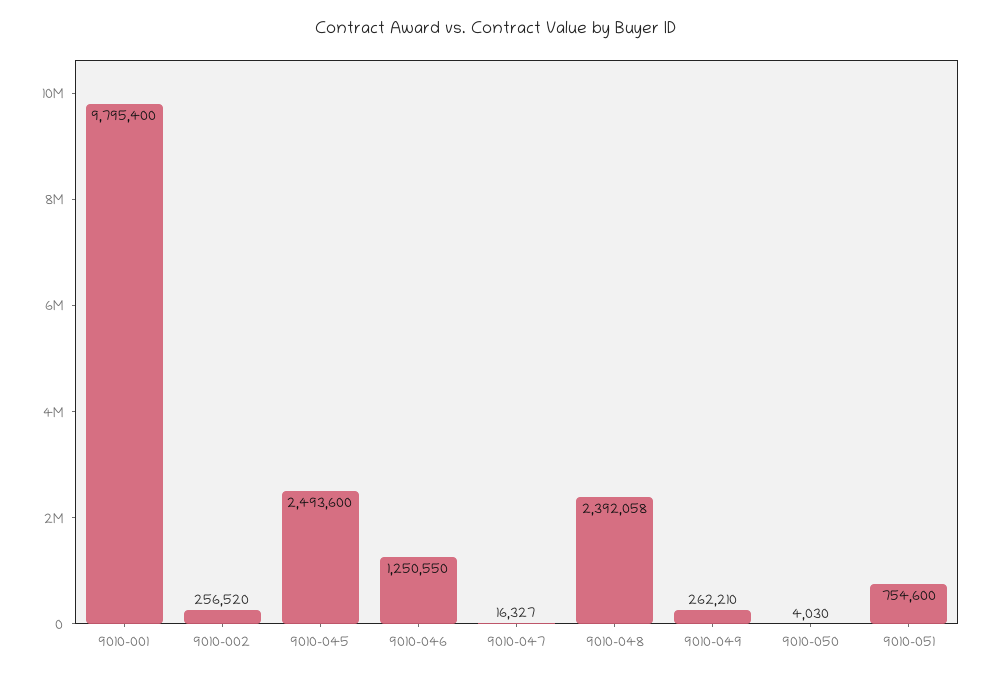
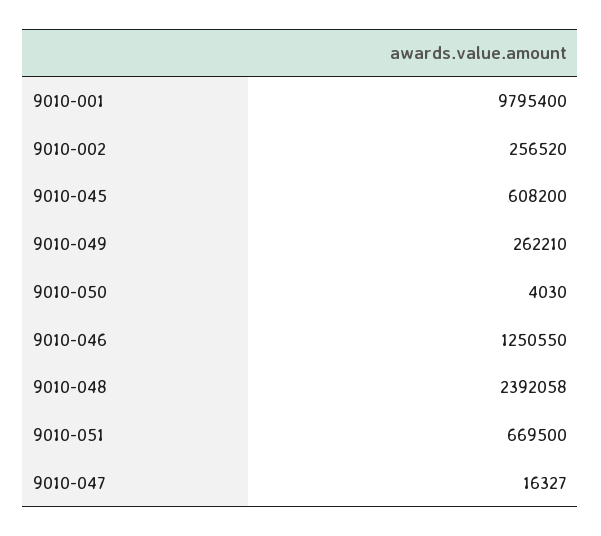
9010-045: 2493600 -> 608200
9010-051: 754600 -> 669500

